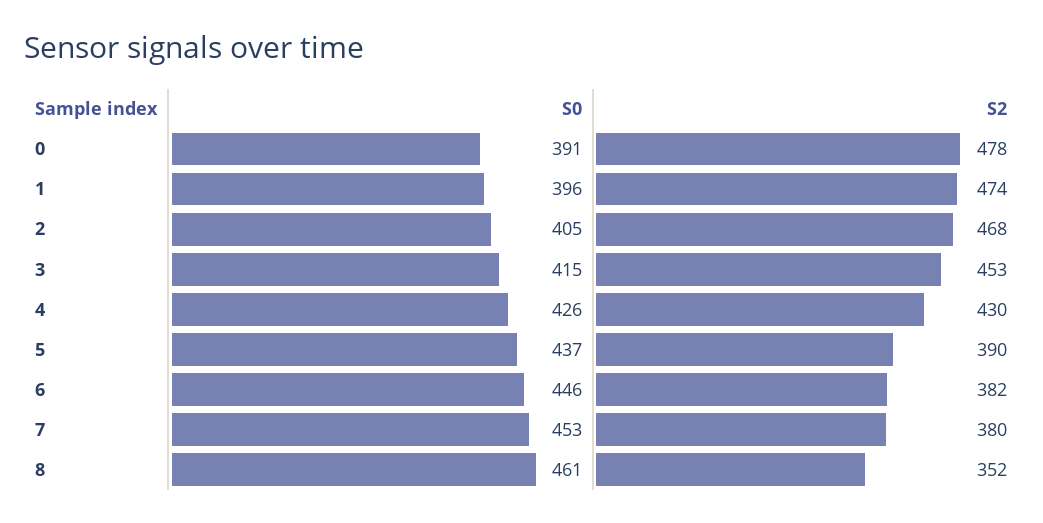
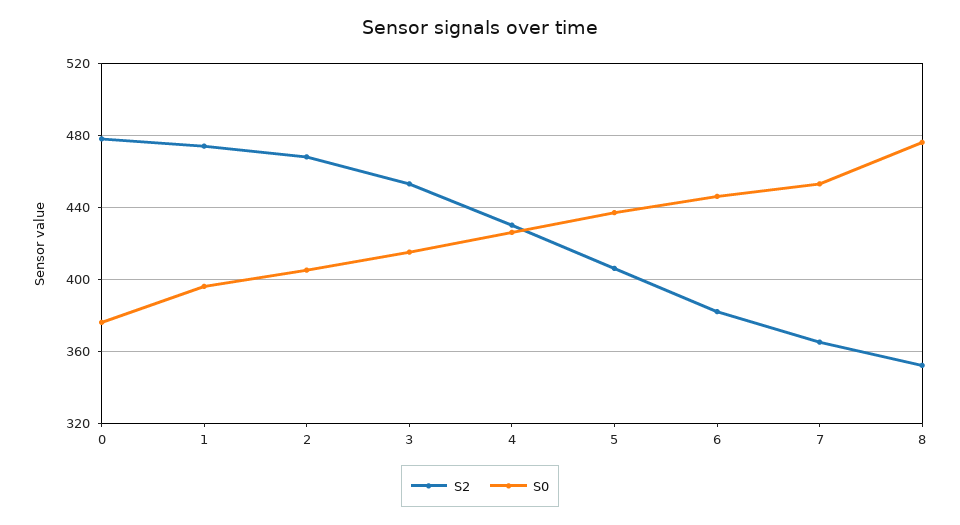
S0, 0: 391 -> 375
S2, 5: 390 -> 405
S2, 7: 380 -> 365
S0, 8: 461 -> 475

